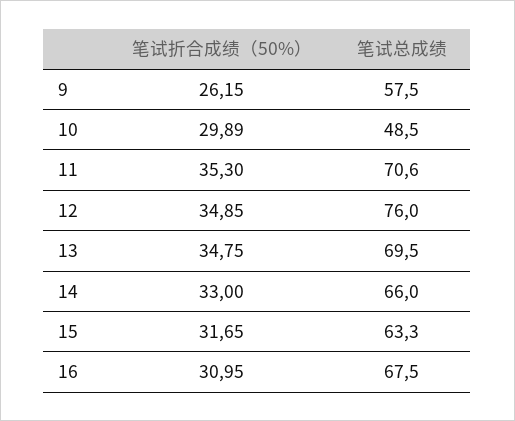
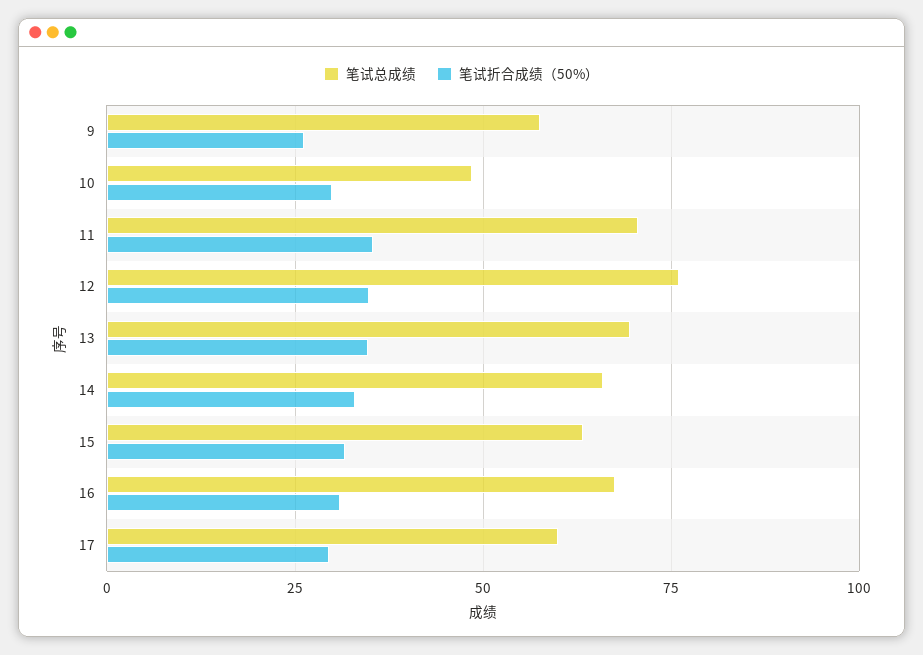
笔试总成绩, 17: none -> 60
笔试折合成绩（50%）, 17: none -> 30

